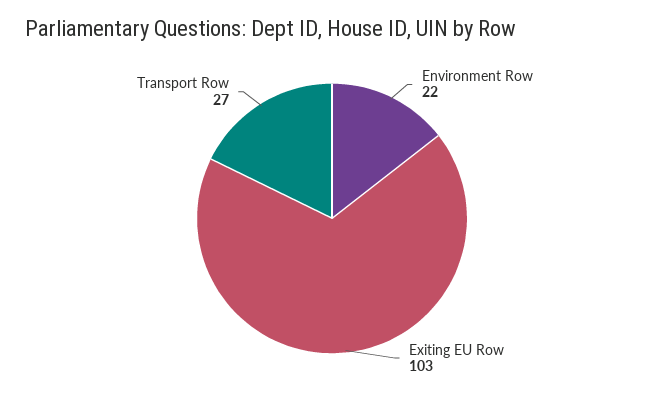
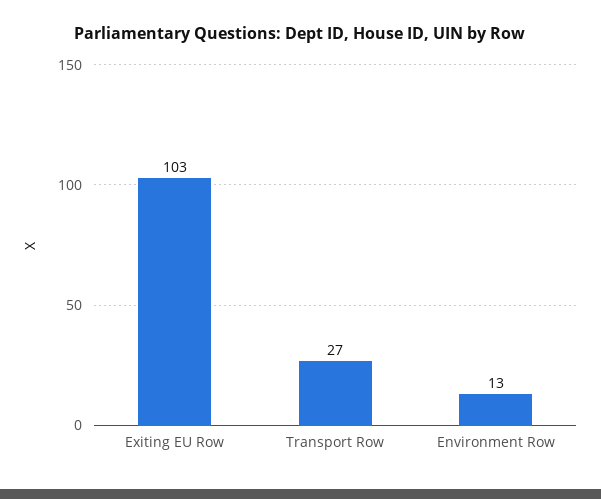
Environment Row: 22 -> 13

